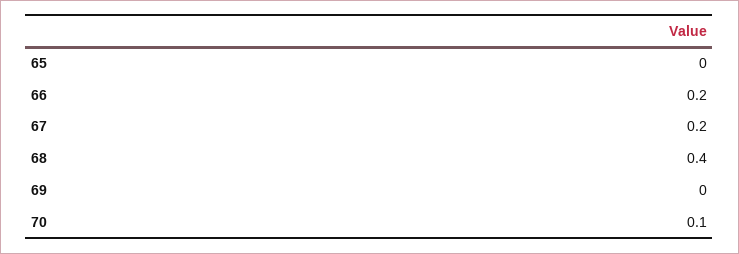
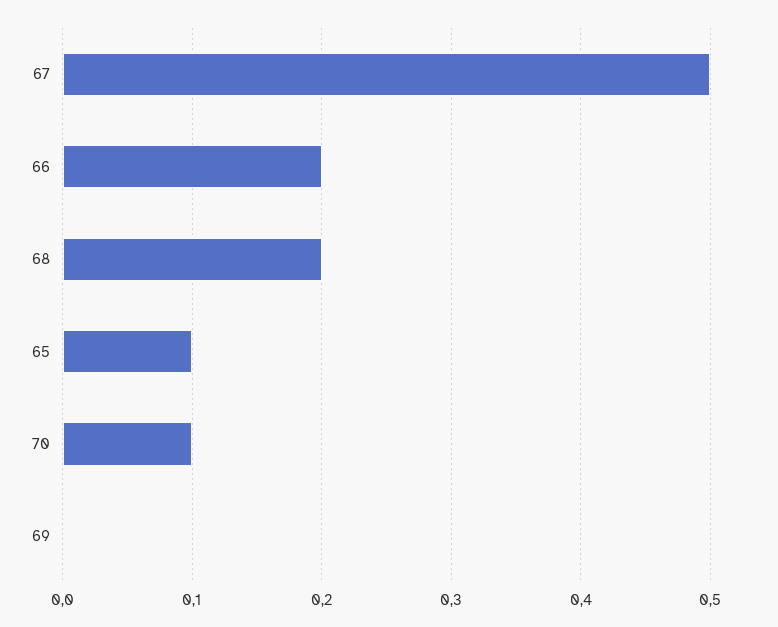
65: 0 -> 0.1
67: 0.2 -> 0.5
68: 0.4 -> 0.2

